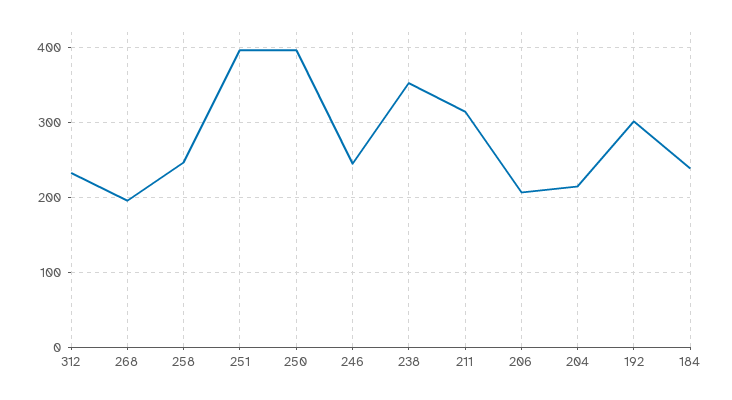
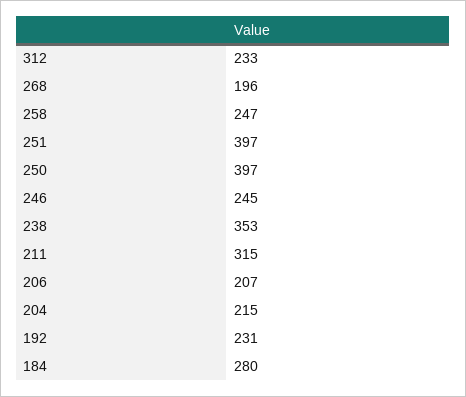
192: 300 -> 231
184: 240 -> 280

